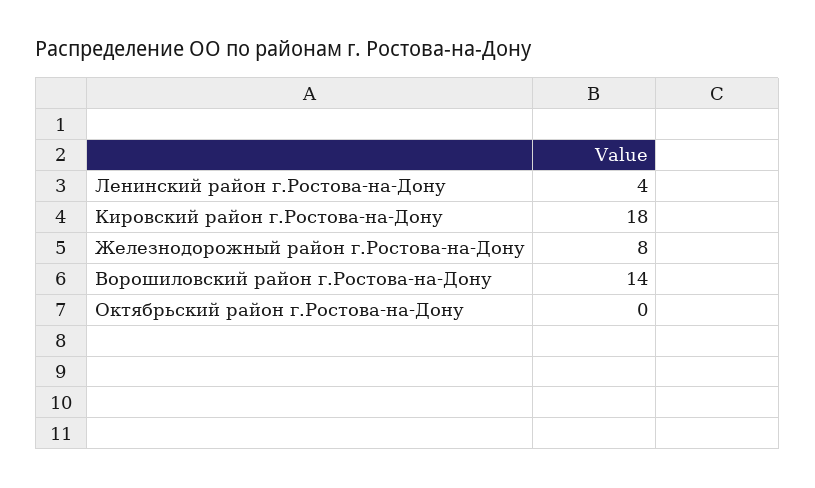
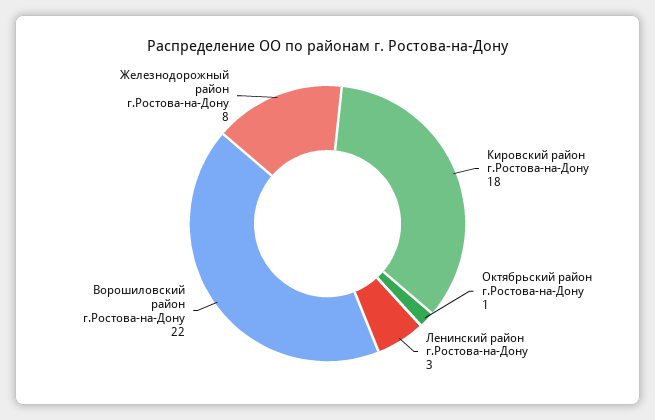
Ленинский район г.Ростова-на-Дону: 4 -> 3
Ворошиловский район г.Ростова-на-Дону: 14 -> 22
Октябрьский район г.Ростова-на-Дону: 0 -> 1

